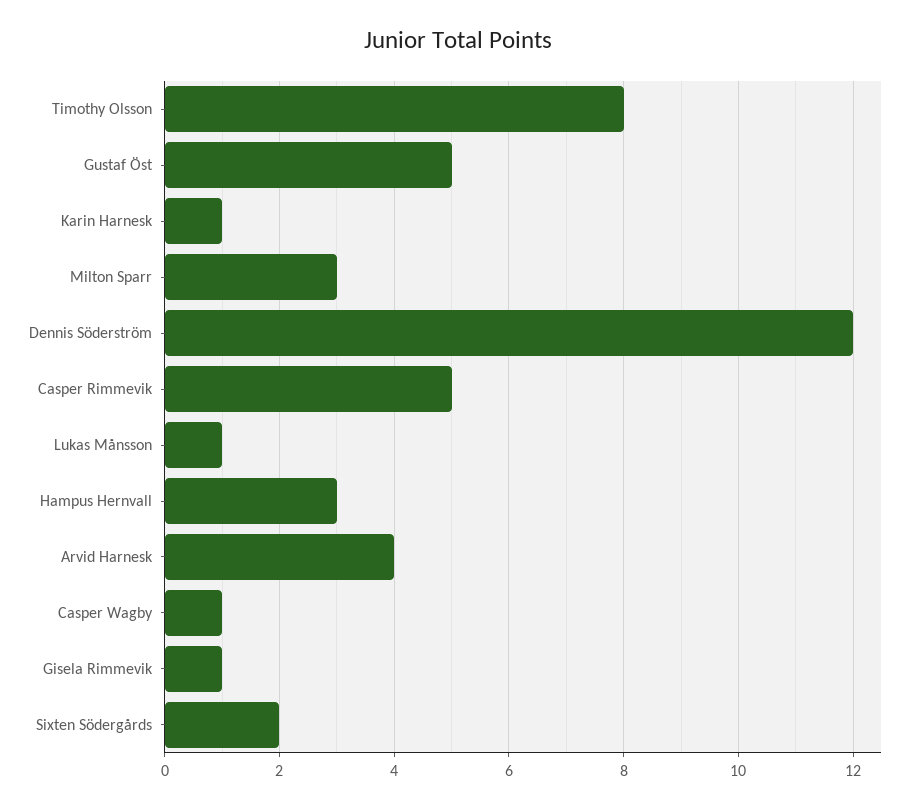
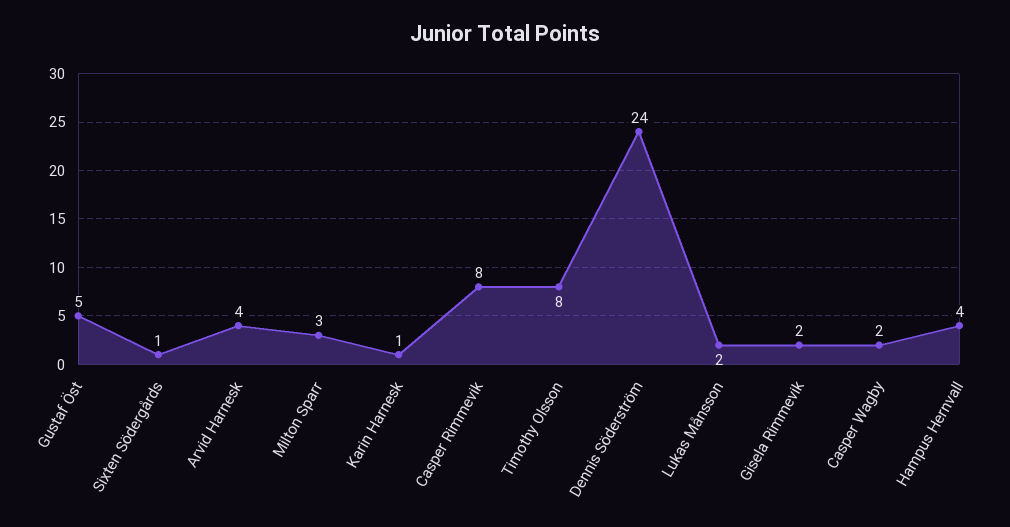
Dennis Söderström: 12 -> 24
Casper Rimmevik: 5 -> 8
Lukas Månsson: 1 -> 2
Hampus Hernvall: 3 -> 4
Casper Wagby: 1 -> 2
Gisela Rimmevik: 1 -> 2
Sixten Södergårds: 2 -> 1

